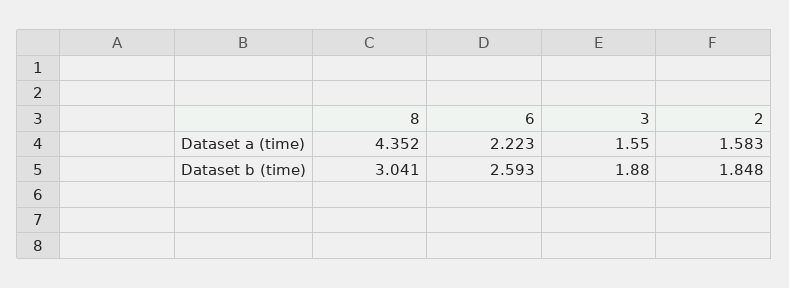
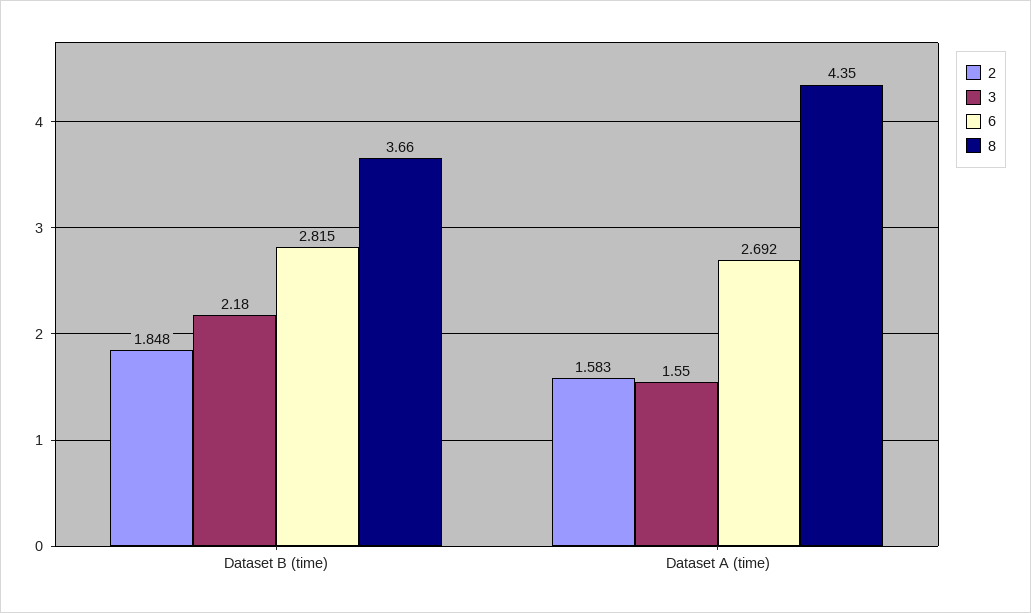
6, Dataset a (time): 2.223 -> 2.692
8, Dataset b (time): 3.041 -> 3.66
6, Dataset b (time): 2.593 -> 2.815
3, Dataset b (time): 1.88 -> 2.18

